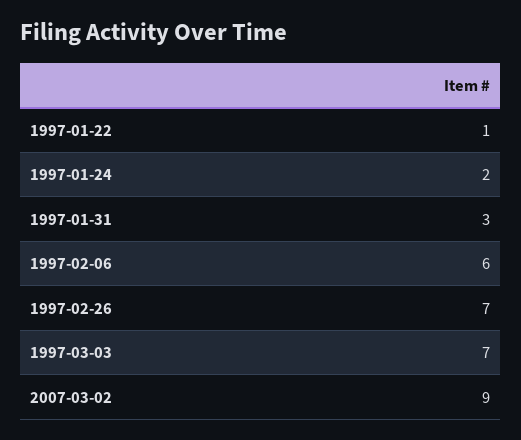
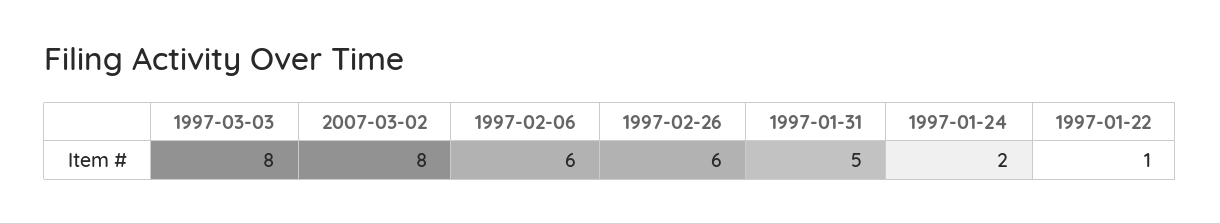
1997-01-31: 3 -> 5
1997-02-26: 7 -> 6
1997-03-03: 7 -> 8
2007-03-02: 9 -> 8

